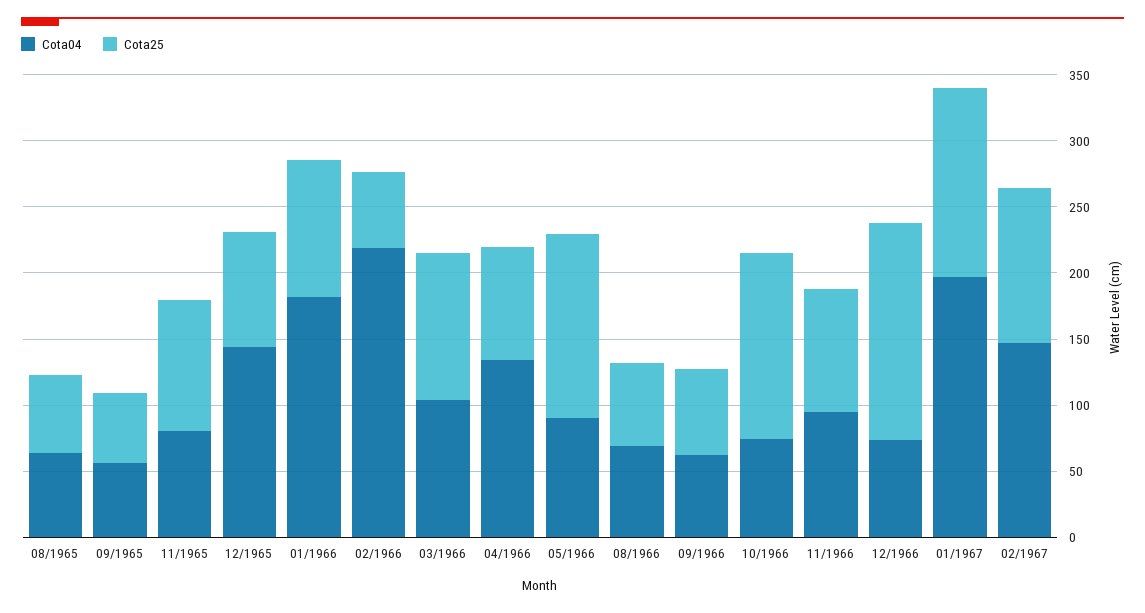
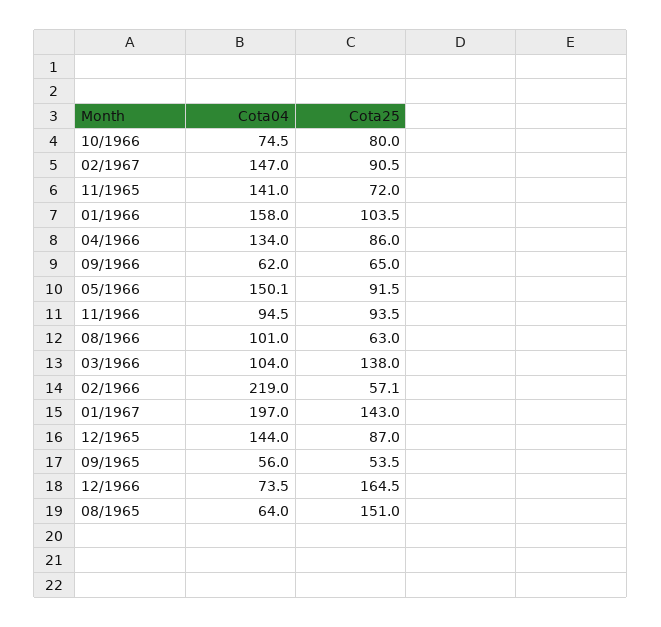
Cota25, 08/1965: 60 -> 151
Cota04, 11/1965: 80 -> 141
Cota25, 11/1965: 100 -> 72
Cota04, 01/1966: 180 -> 158
Cota25, 03/1966: 110 -> 138
Cota04, 05/1966: 90 -> 150.1
Cota25, 05/1966: 140 -> 91.5
Cota04, 08/1966: 70 -> 101
Cota25, 10/1966: 140 -> 80
Cota25, 02/1967: 120 -> 90.5

